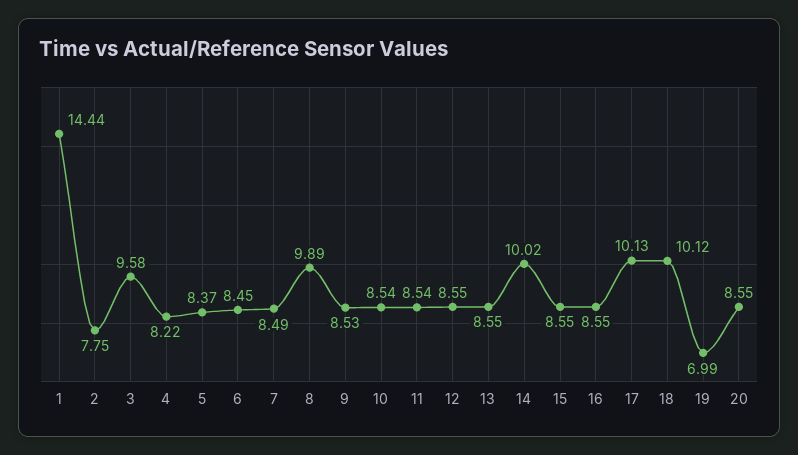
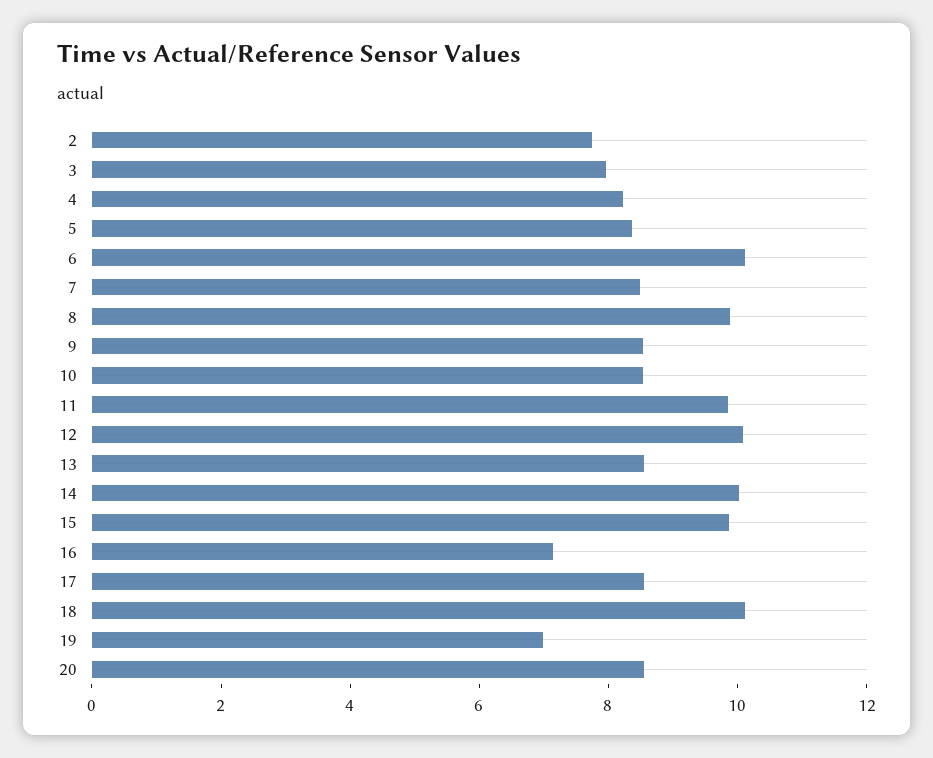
1: 14.44 -> none
3: 9.58 -> 8
6: 8.45 -> 10
11: 8.54 -> 10
12: 8.55 -> 10
15: 8.55 -> 10
16: 8.55 -> 7
17: 10.13 -> 8.5

